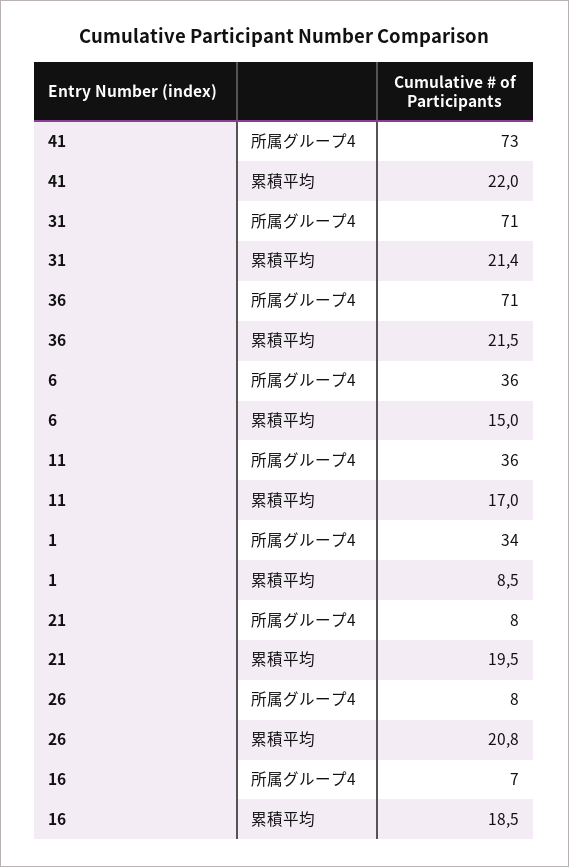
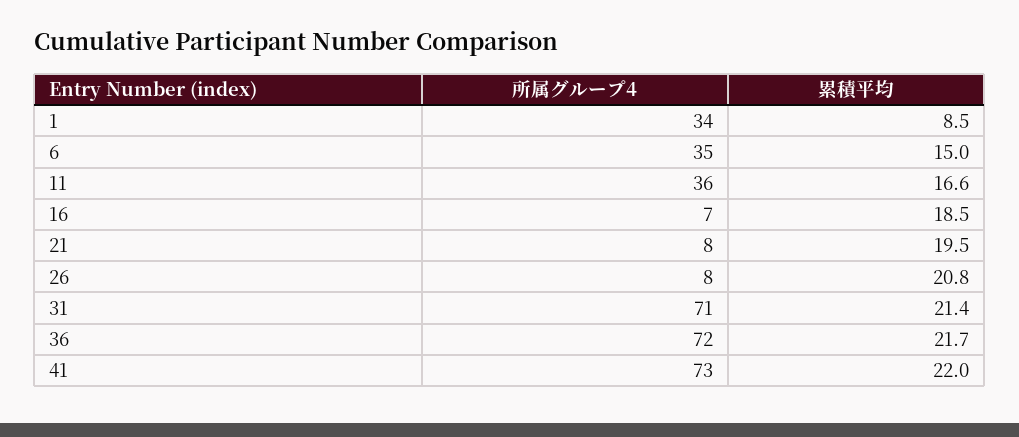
36, 所属グループ4: 71 -> 72
36, 累積平均: 21.5 -> 21.7
6, 所属グループ4: 36 -> 35
11, 累積平均: 17 -> 16.6

